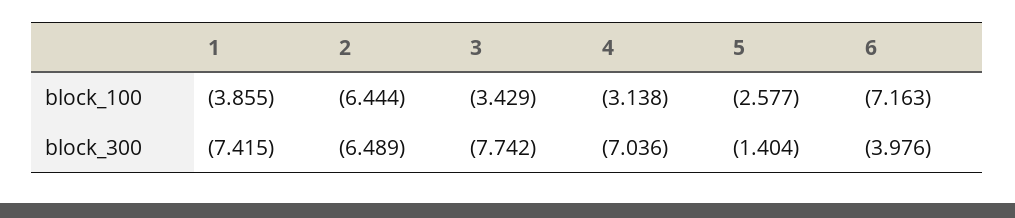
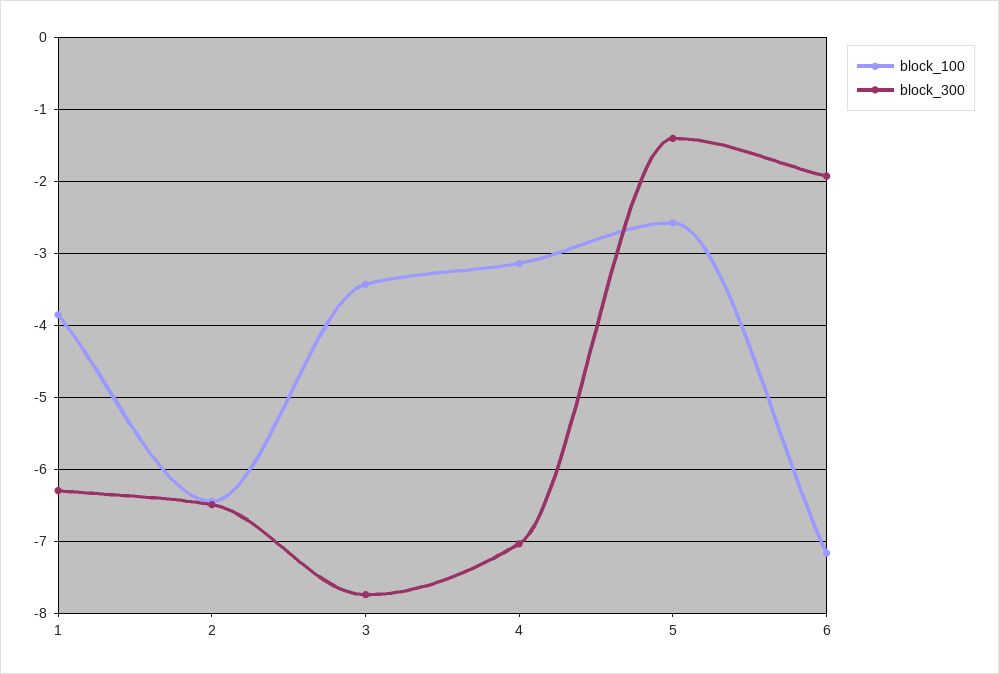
block_300, 1: -7.415 -> -6.3
block_300, 6: -3.976 -> -1.9

